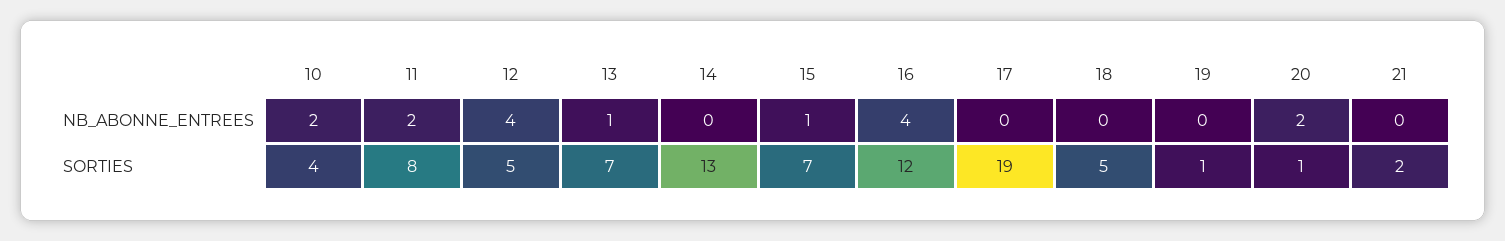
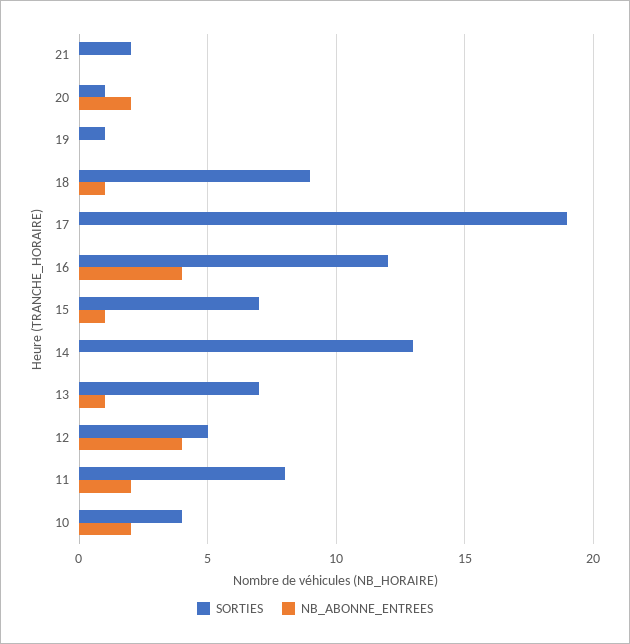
NB_ABONNE_ENTREES, 18: 0 -> 1
SORTIES, 18: 5 -> 9

